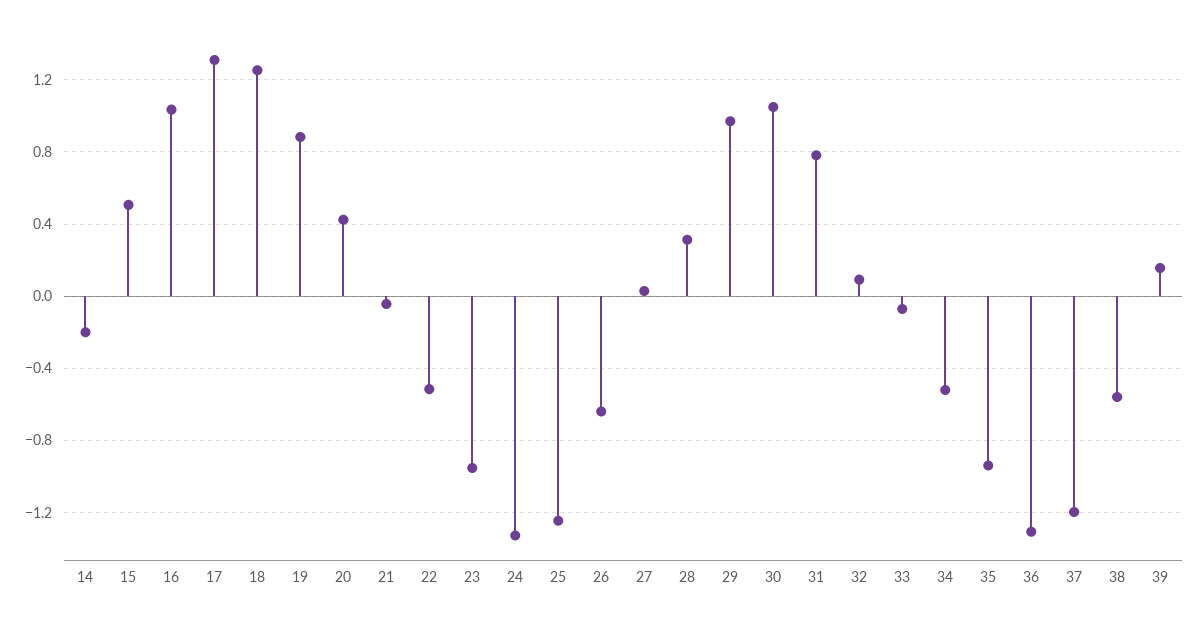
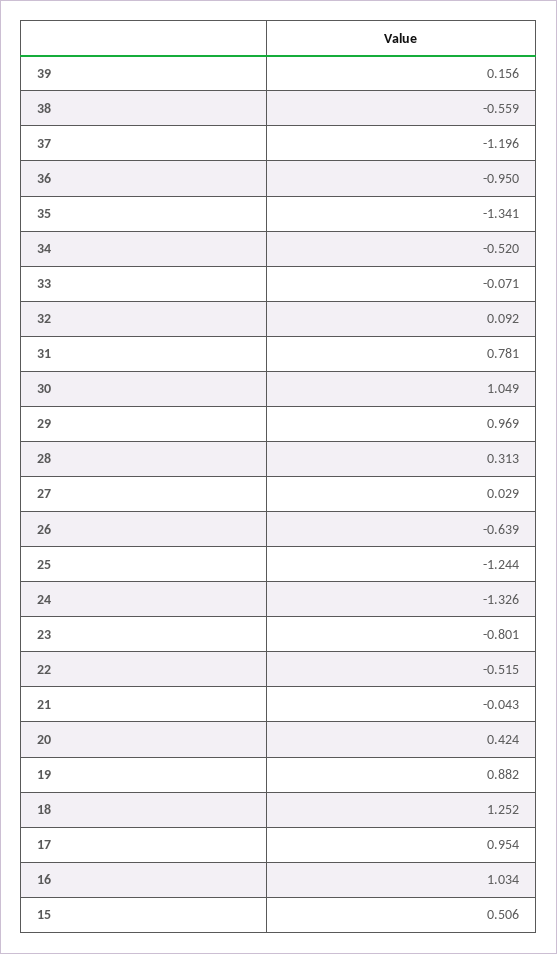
14: -0.2 -> none
17: 1.3 -> 0.954
23: -0.95 -> -0.801
35: -0.95 -> -1.341
36: -1.3 -> -0.95

